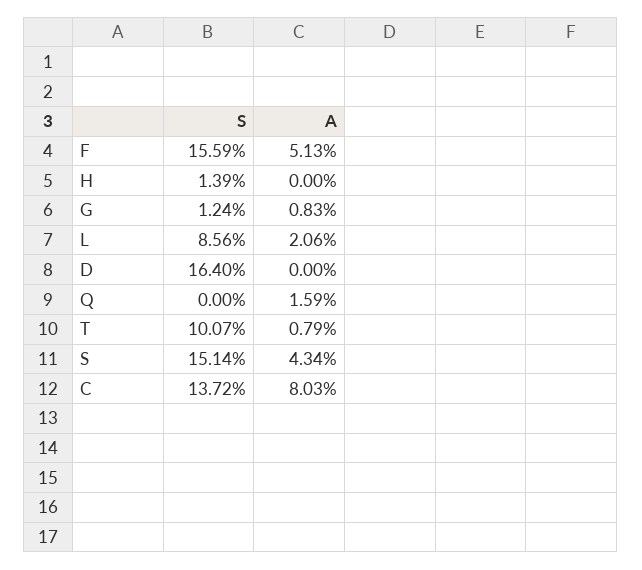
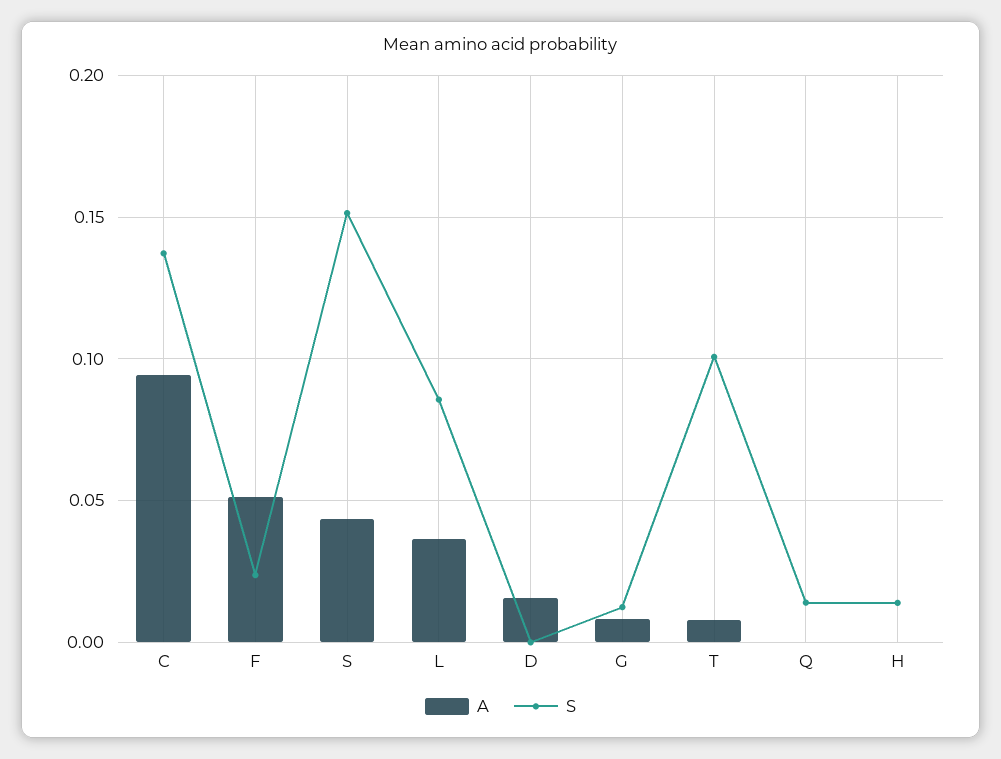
S, F: 0.1559 -> 0.025
A, L: 0.0206 -> 0.035
S, D: 0.164 -> 0
A, D: 0 -> 0.015
S, Q: 0 -> 0.015
A, Q: 0.0159 -> 0
A, C: 0.0803 -> 0.095

